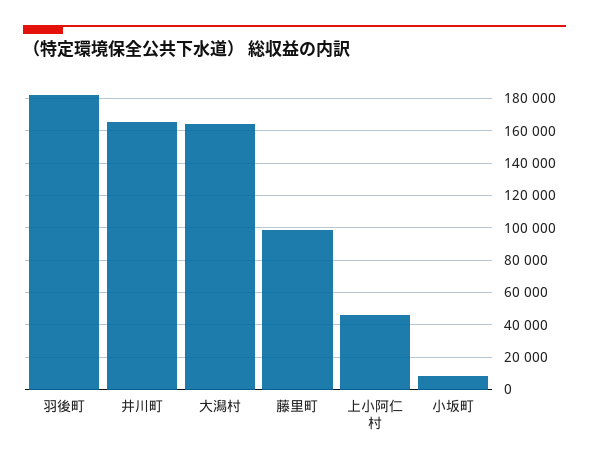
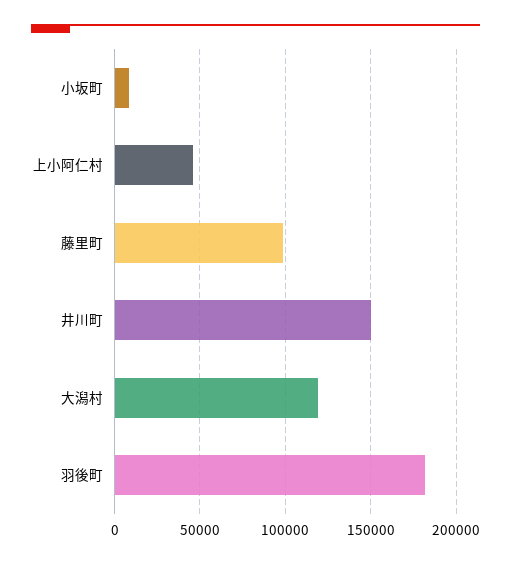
井川町: 165000 -> 150000
大潟村: 165000 -> 120000

